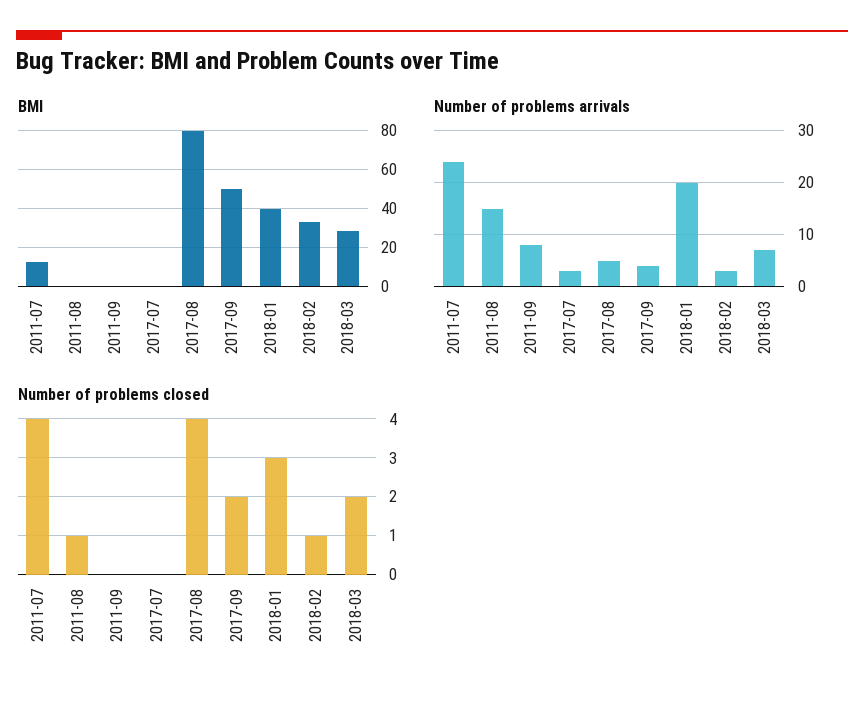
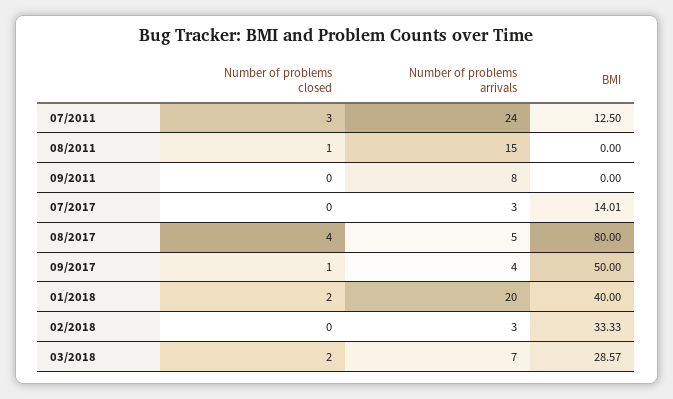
BMI, 2017-07: 0 -> 14.01
Number of problems closed, 2011-07: 4 -> 3
Number of problems closed, 2017-09: 2 -> 1
Number of problems closed, 2018-01: 3 -> 2
Number of problems closed, 2018-02: 1 -> 0

